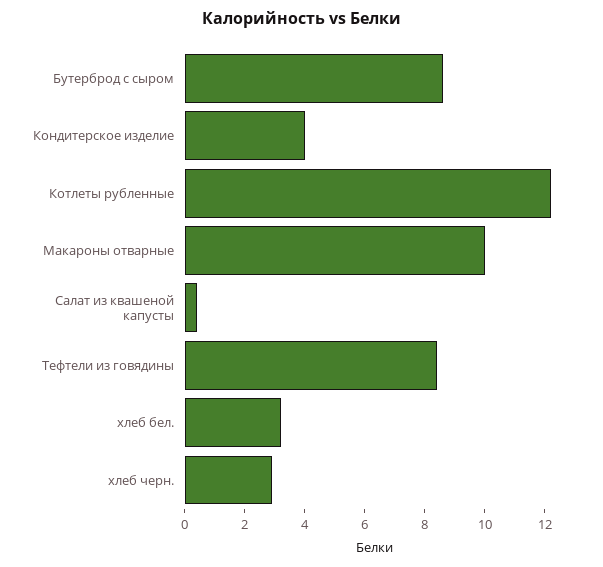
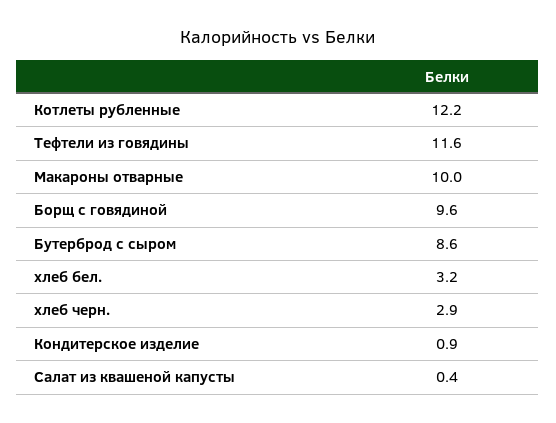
Кондитерское изделие: 4 -> 0.9
Тефтели из говядины: 8.5 -> 11.6
Борщ с говядиной: none -> 9.6

